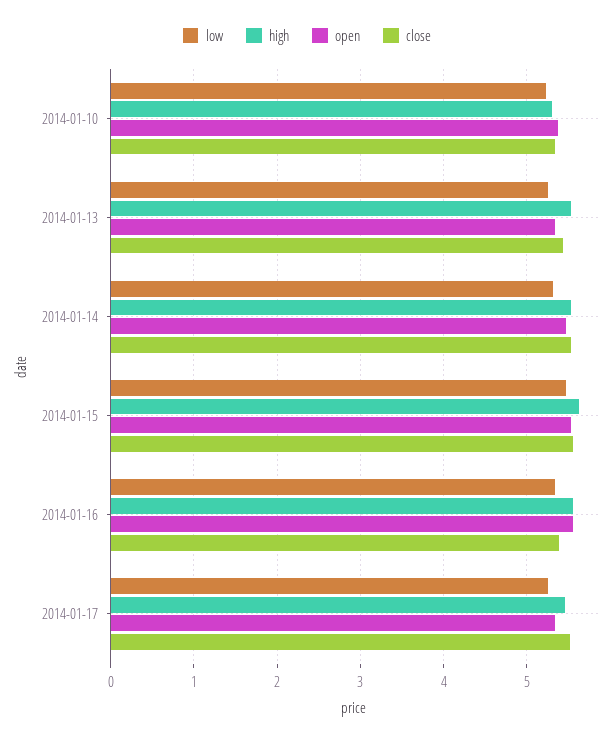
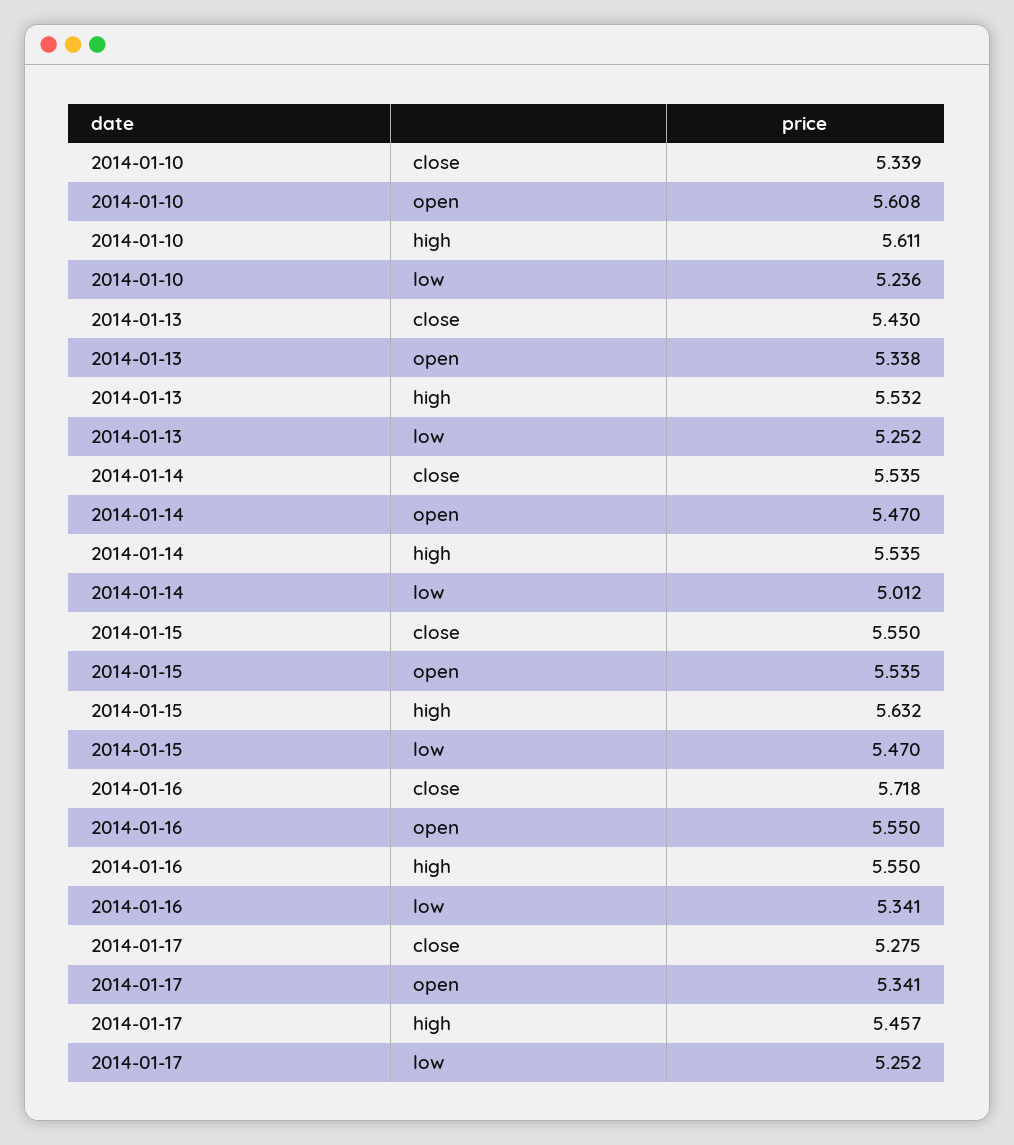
high, 2014-01-10: 5.3 -> 5.611
open, 2014-01-10: 5.4 -> 5.608
low, 2014-01-14: 5.3 -> 5.012
close, 2014-01-16: 5.4 -> 5.718
close, 2014-01-17: 5.5 -> 5.275

